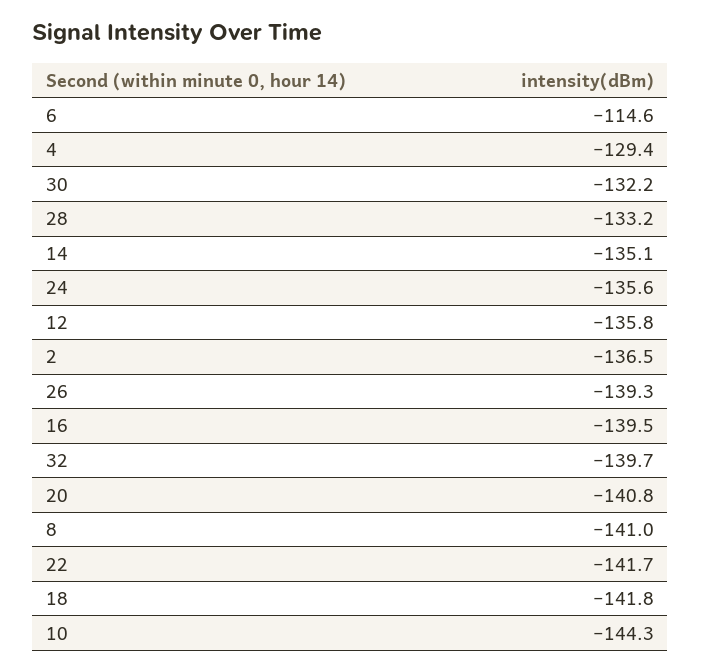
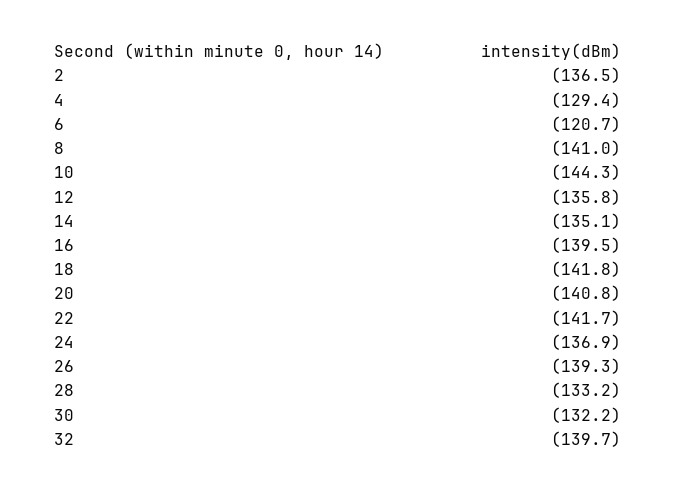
6: -114.6 -> -120.7
24: -135.6 -> -136.9

